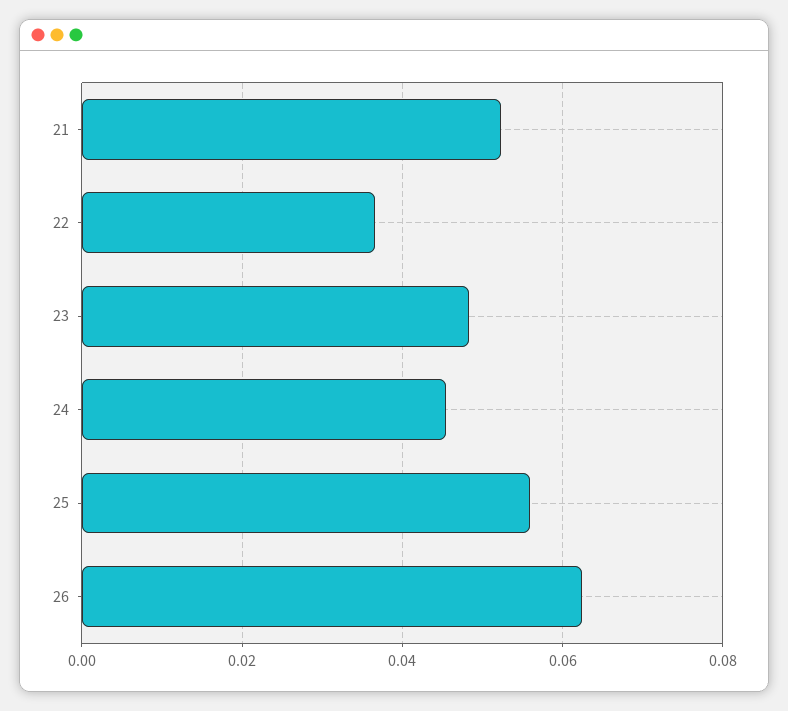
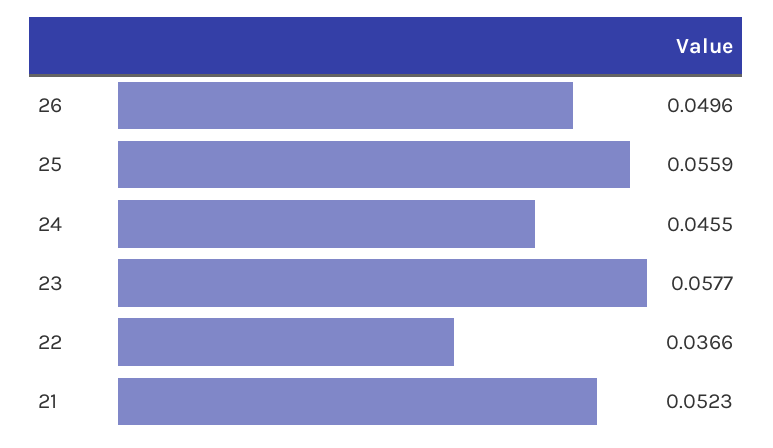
23: 0.048 -> 0.0577
26: 0.062 -> 0.0496

